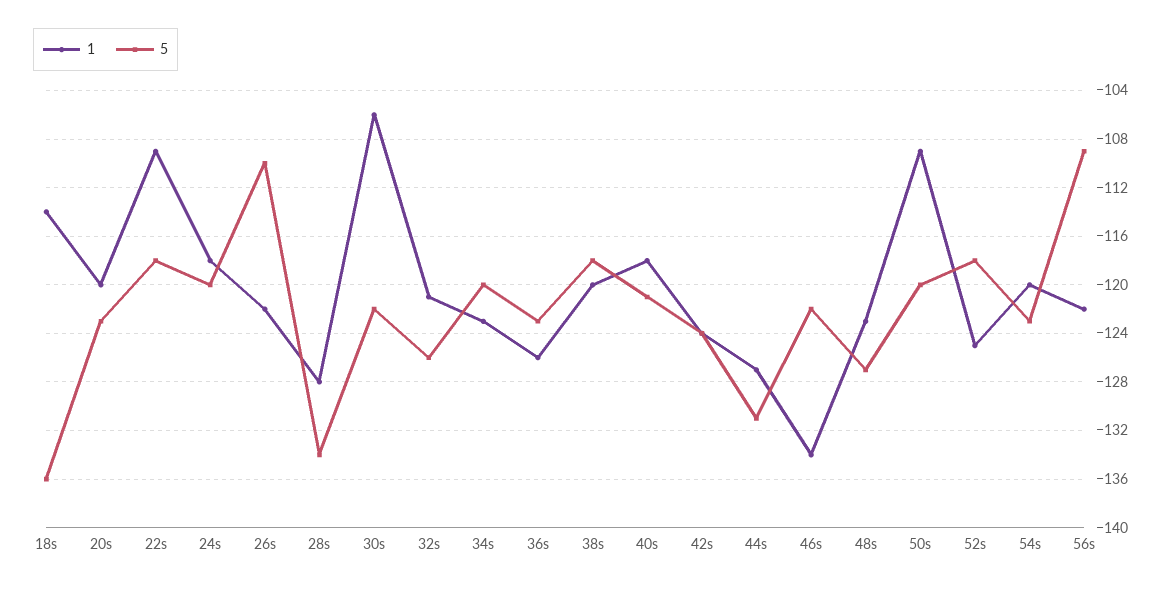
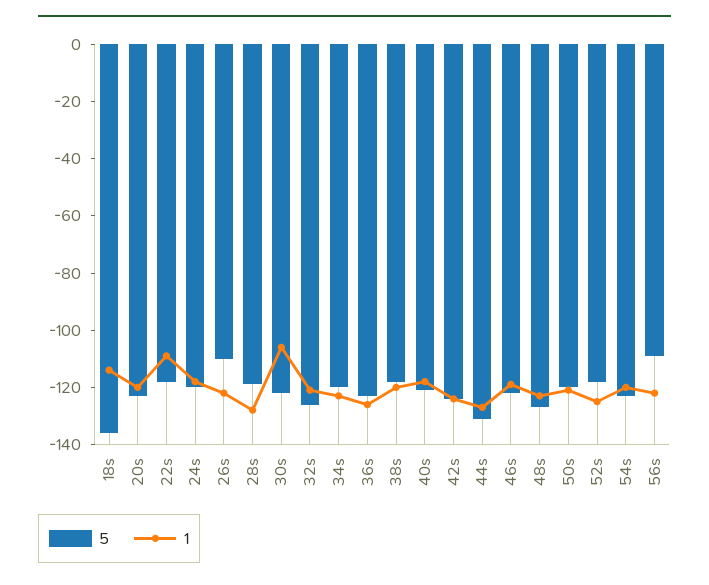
5, 28s: -134 -> -120
1, 46s: -134 -> -120
1, 50s: -109 -> -120

